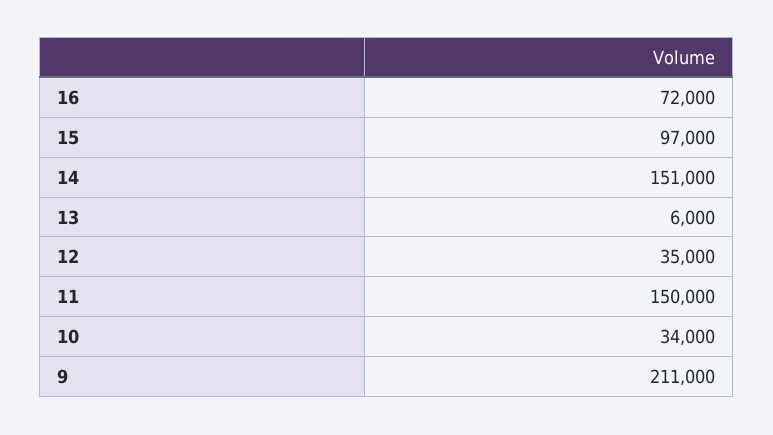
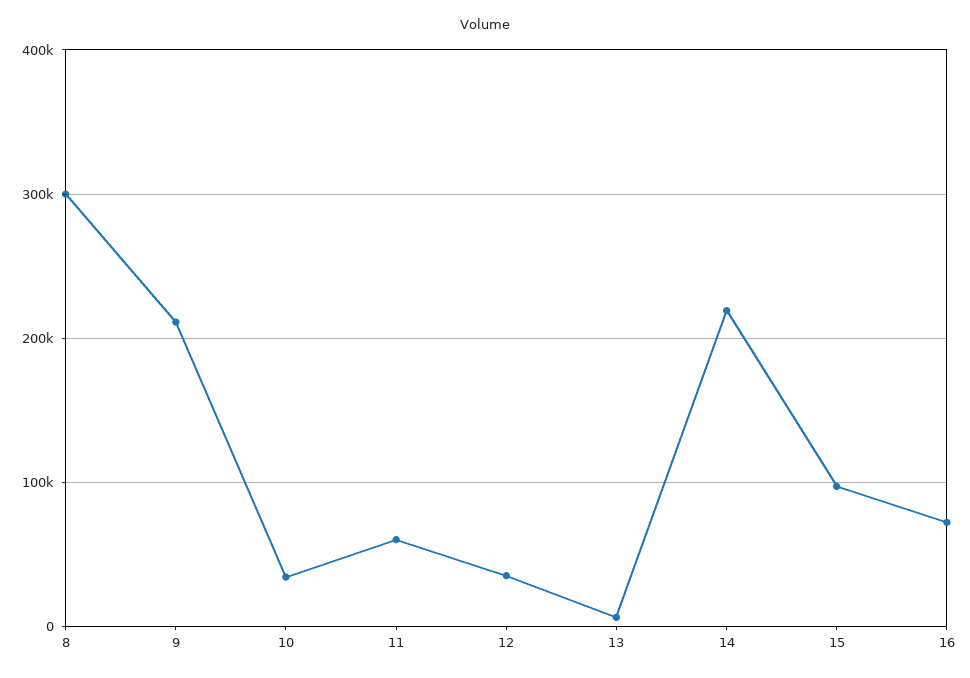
14: 151000 -> 220000
11: 150000 -> 60000
8: none -> 300000

